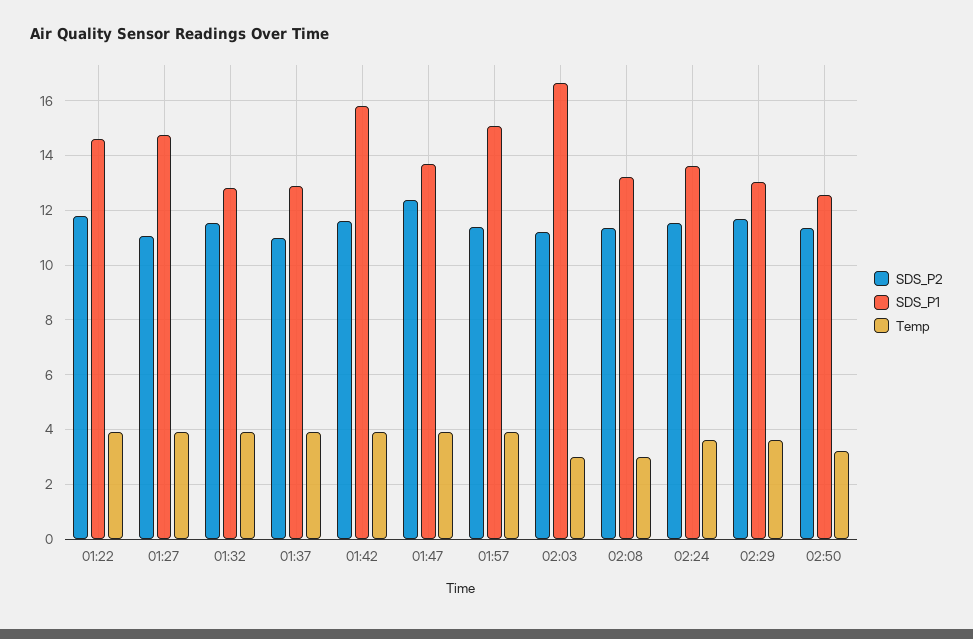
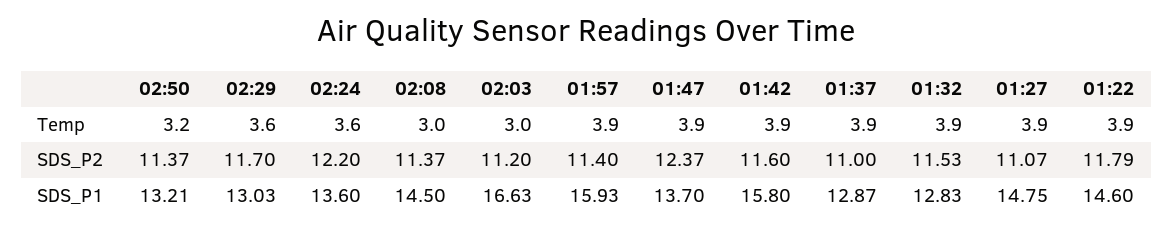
SDS_P1, 01:57: 15 -> 15.93
SDS_P1, 02:08: 13.25 -> 14.5
SDS_P2, 02:24: 11.5 -> 12.2
SDS_P1, 02:50: 12.5 -> 13.21

